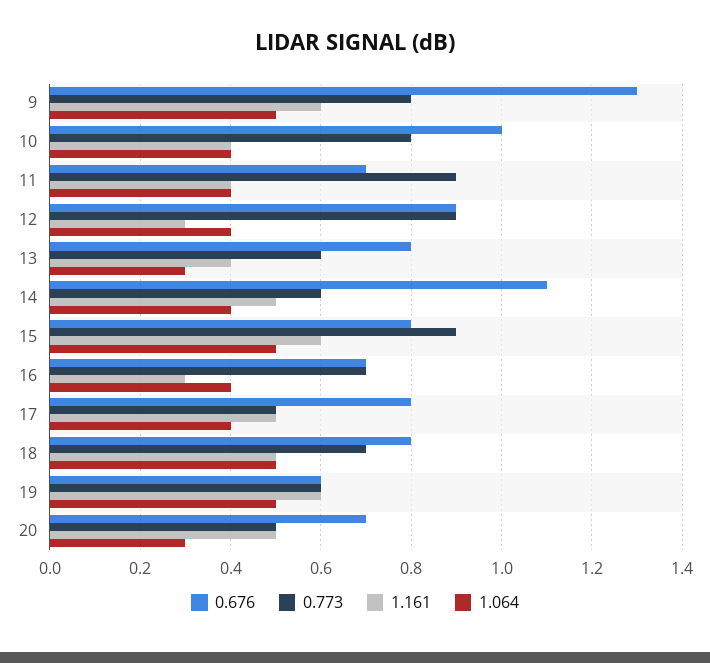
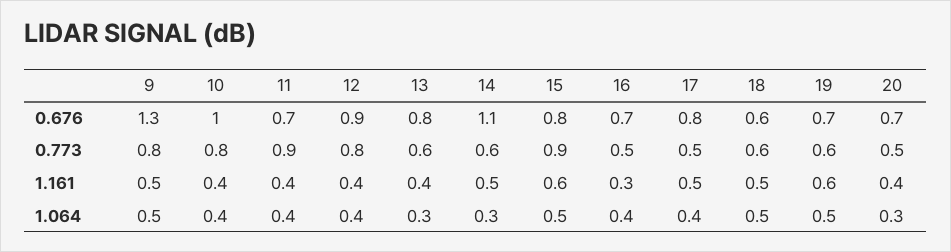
1.161, 9: 0.6 -> 0.5
0.773, 12: 0.9 -> 0.8
1.161, 12: 0.3 -> 0.4
1.064, 14: 0.4 -> 0.3
0.773, 16: 0.7 -> 0.5
0.676, 18: 0.8 -> 0.6
0.773, 18: 0.7 -> 0.6
0.676, 19: 0.6 -> 0.7
1.161, 20: 0.5 -> 0.4

